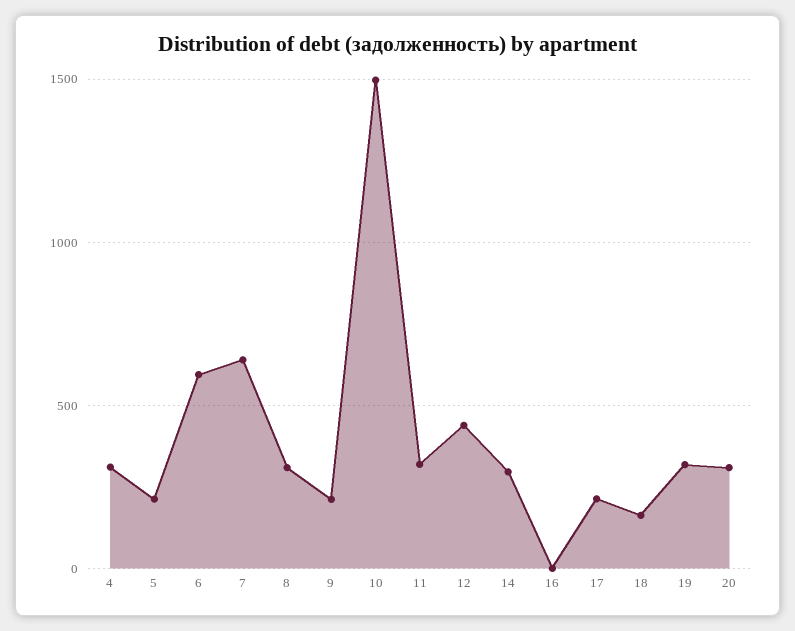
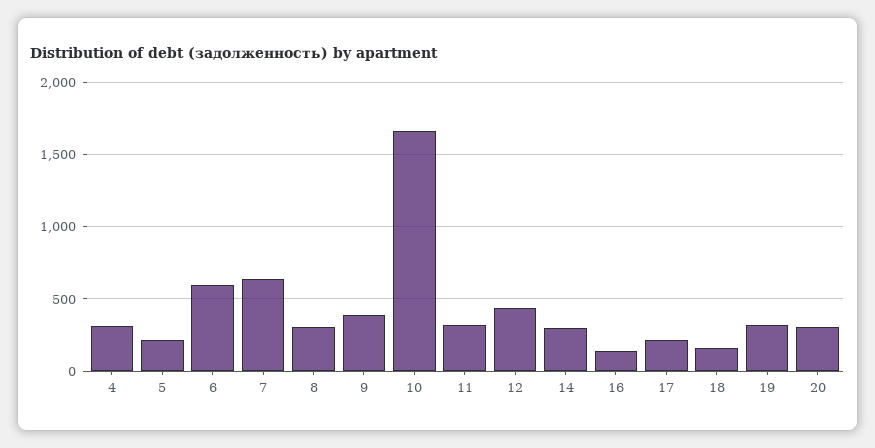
9: 200 -> 400
10: 1500 -> 1650
16: 0 -> 150

